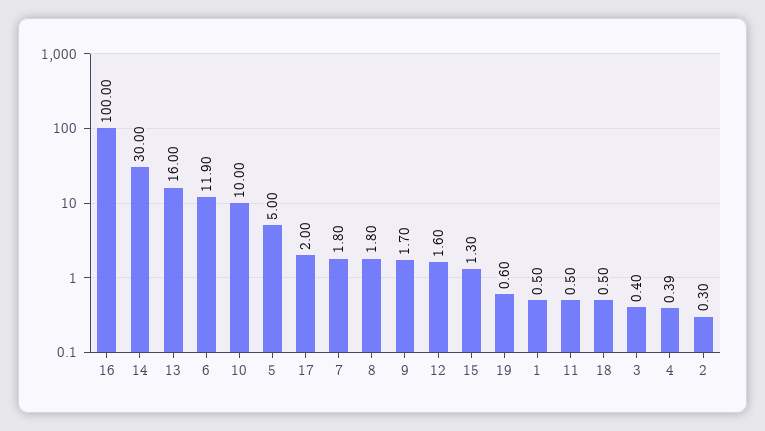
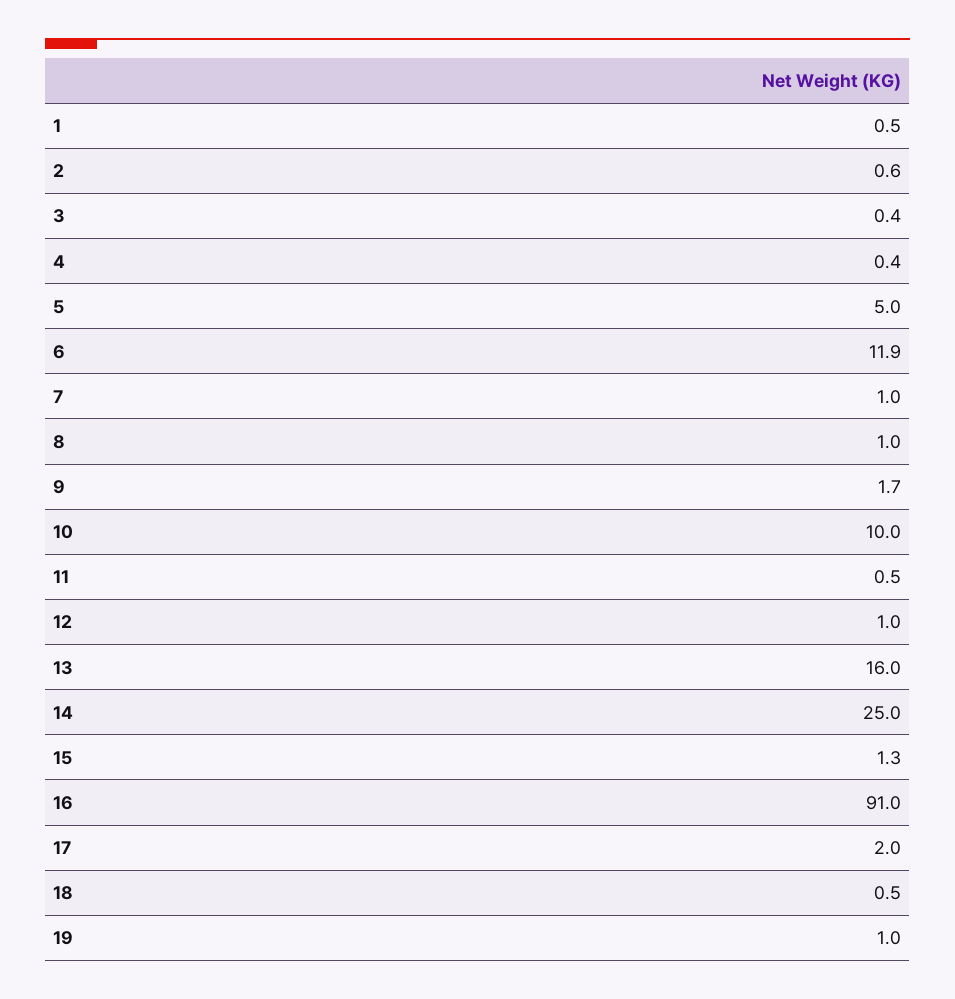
16: 100 -> 91
14: 30 -> 25
7: 1.8 -> 1
8: 1.8 -> 1
12: 1.6 -> 1
19: 0.6 -> 1
2: 0.3 -> 0.6

